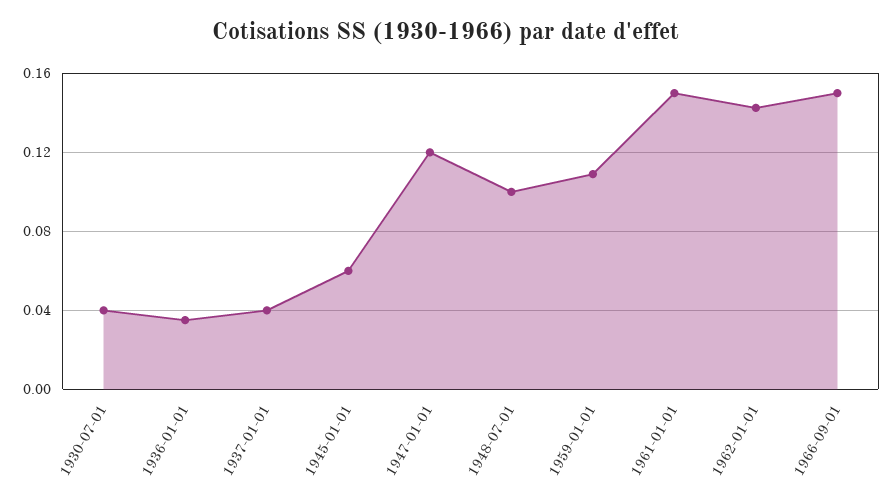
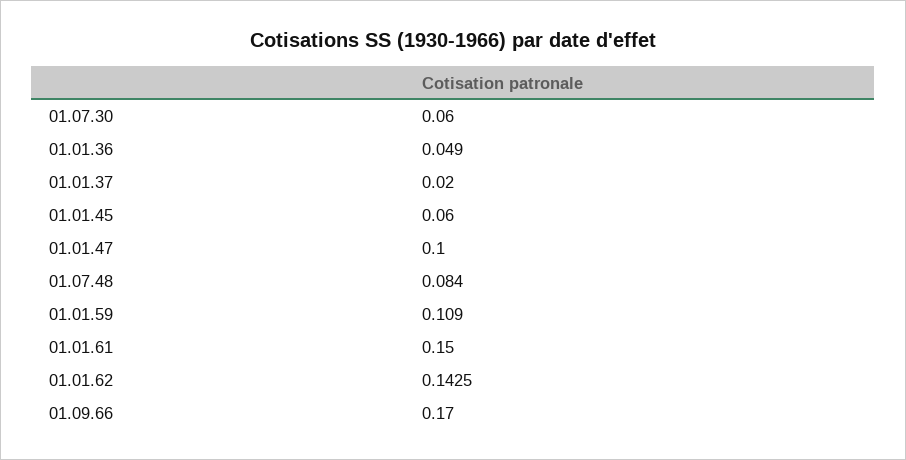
1930-07-01: 0.04 -> 0.06
1936-01-01: 0.035 -> 0.049
1937-01-01: 0.04 -> 0.02
1947-01-01: 0.12 -> 0.1
1948-07-01: 0.1 -> 0.084
1966-09-01: 0.15 -> 0.17

